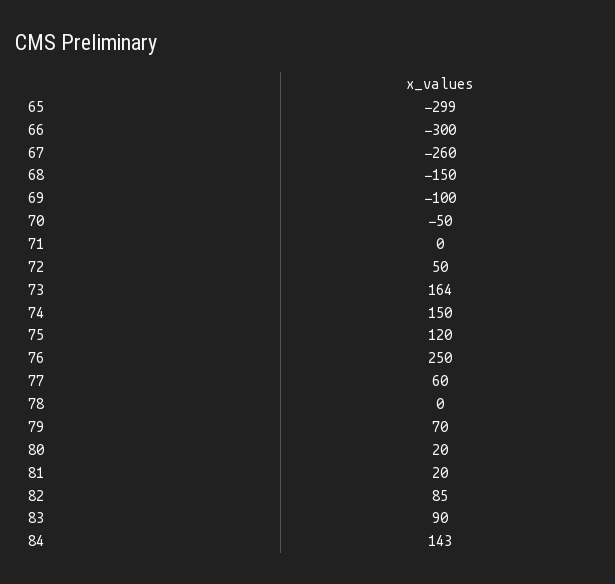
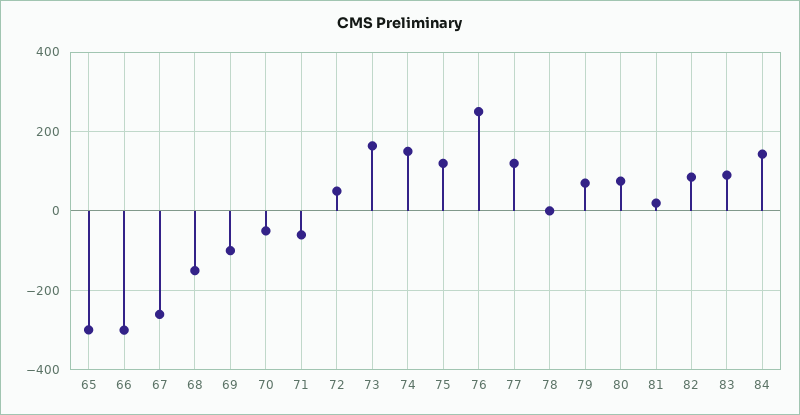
71: 0 -> -60
77: 60 -> 120
80: 20 -> 80

